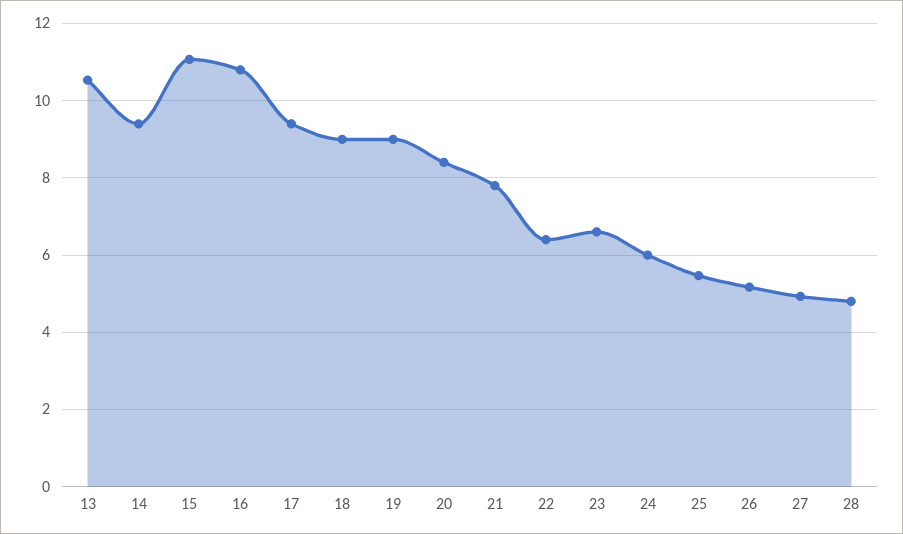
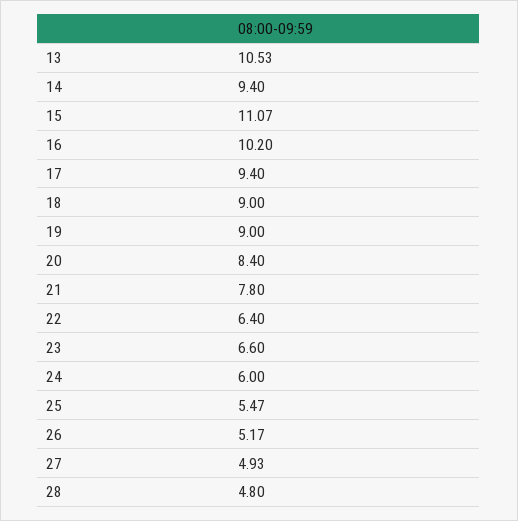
16: 10.8 -> 10.2

